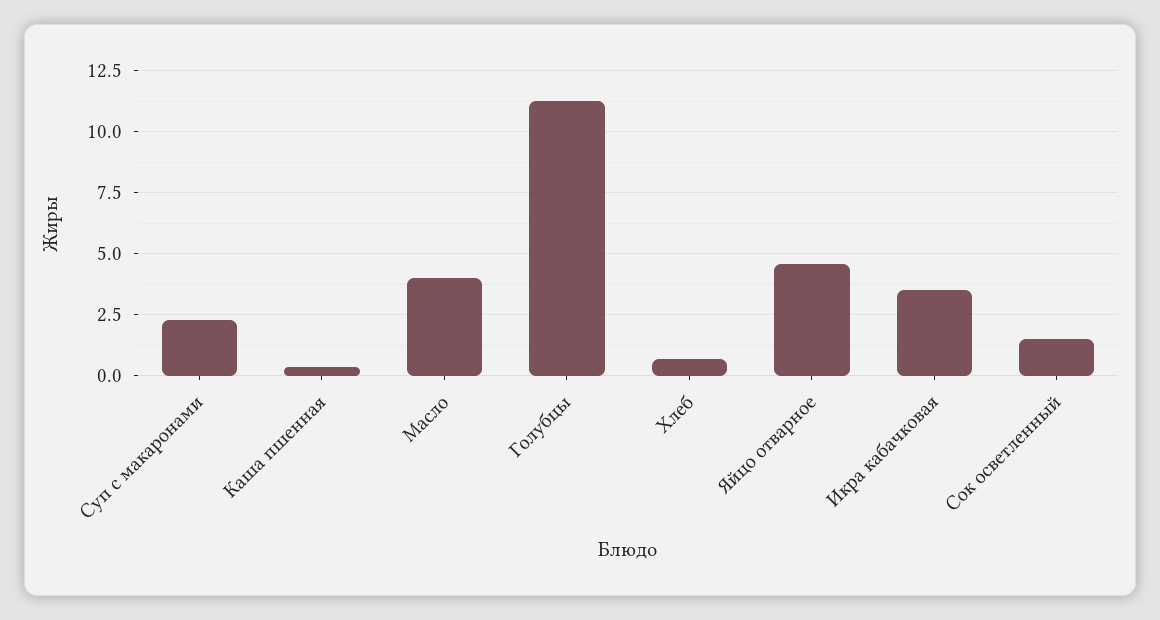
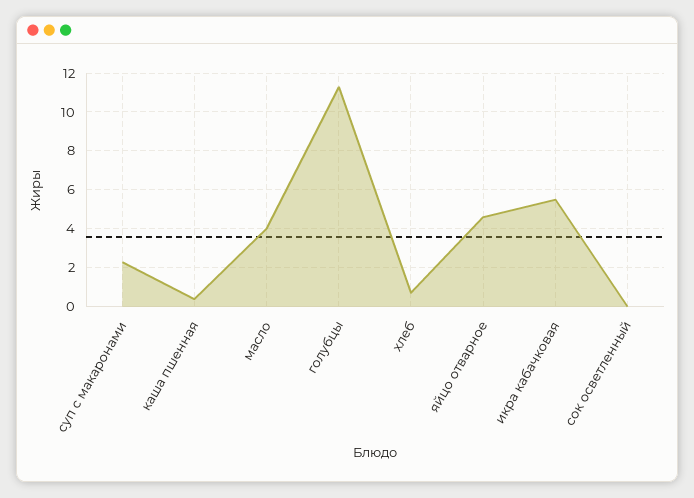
Икра кабачковая: 3.5 -> 5.5
Сок осветленный: 1.5 -> 0

